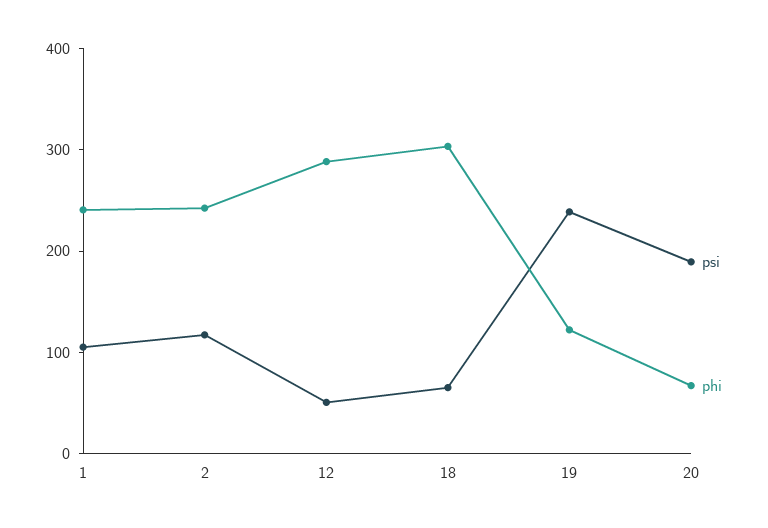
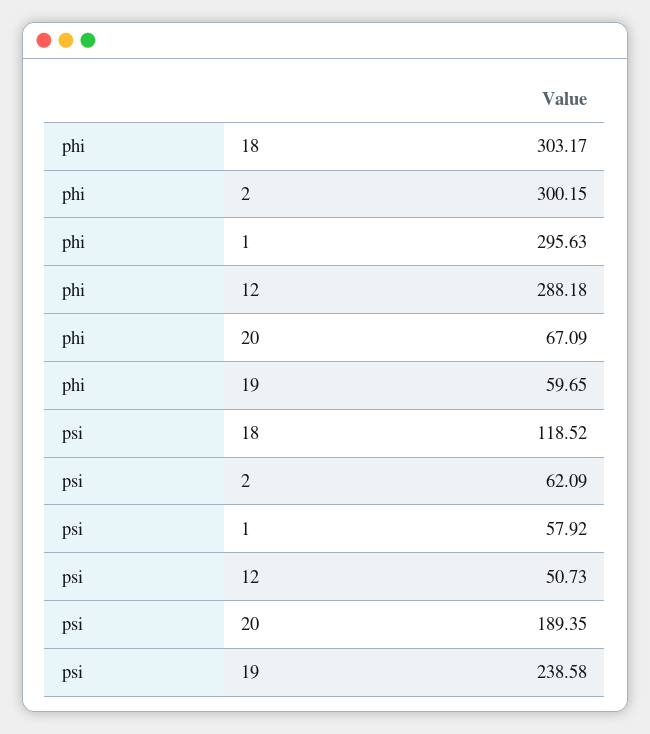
psi, 1: 100 -> 57.92
phi, 1: 240 -> 295.63
psi, 2: 120 -> 62.09
phi, 2: 240 -> 300.15
psi, 18: 60 -> 118.52
phi, 19: 120 -> 59.65

